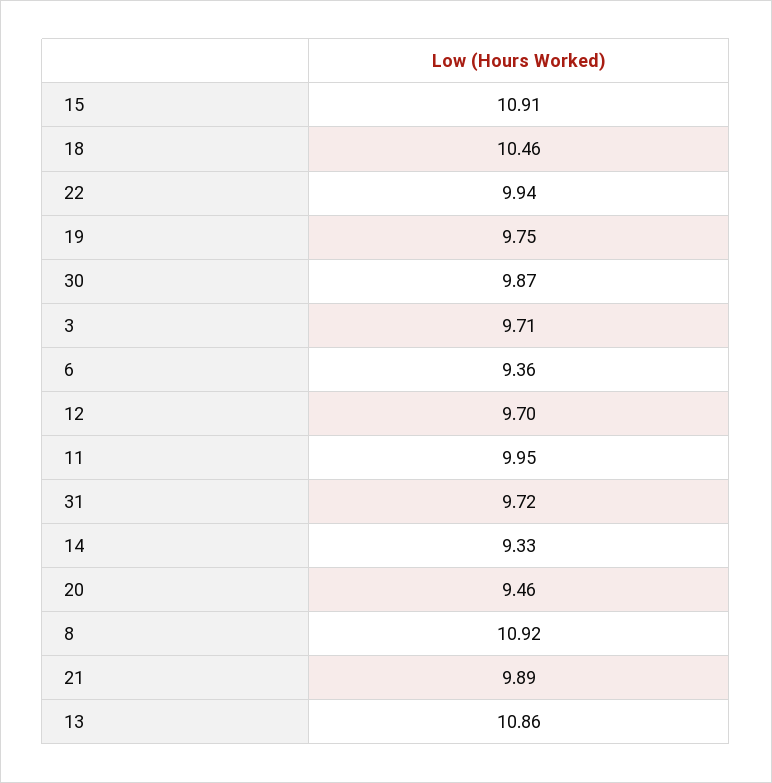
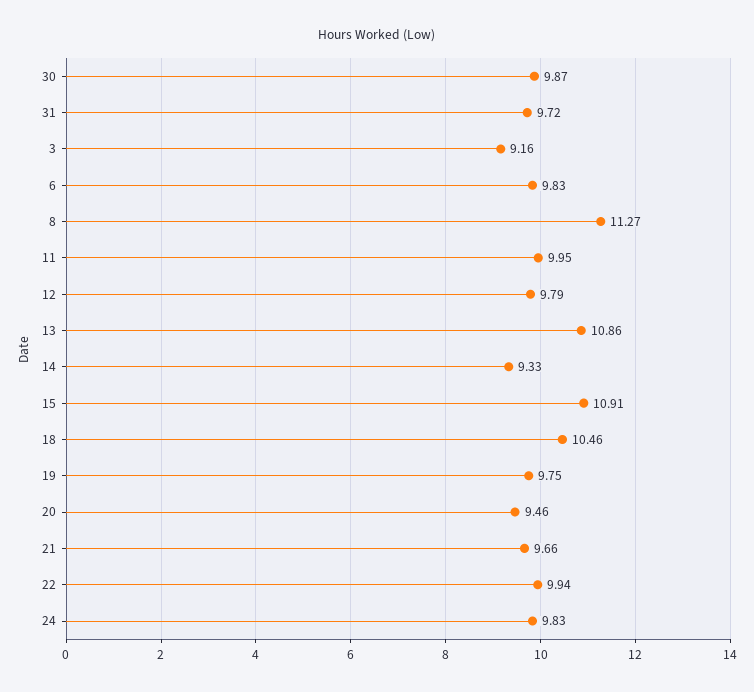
3: 9.71 -> 9.16
6: 9.36 -> 9.83
12: 9.7 -> 9.79
8: 10.92 -> 11.27
21: 9.89 -> 9.66
24: none -> 9.83

